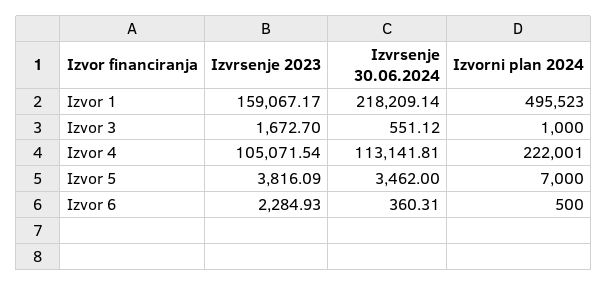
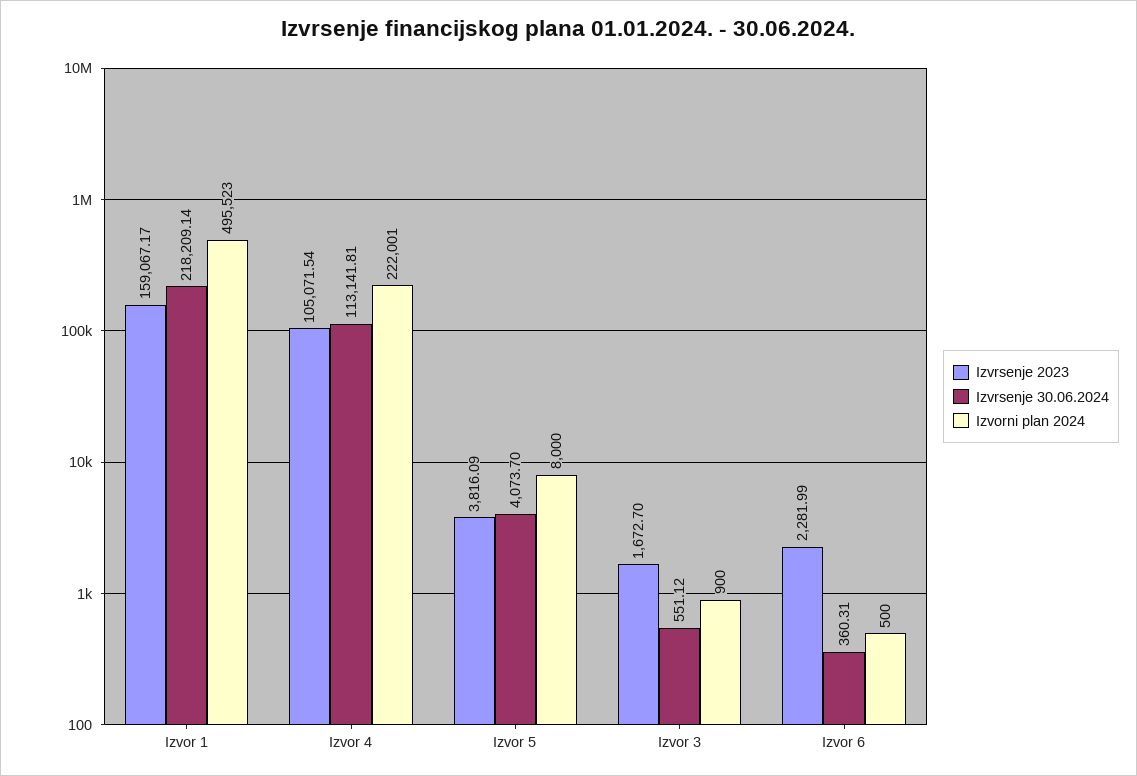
Izvorni plan 2024, Izvor 3: 1000 -> 900
Izvrsenje 30.06.2024, Izvor 5: 3462 -> 4073.7
Izvorni plan 2024, Izvor 5: 7000 -> 8000
Izvrsenje 2023, Izvor 6: 2284.93 -> 2281.99

